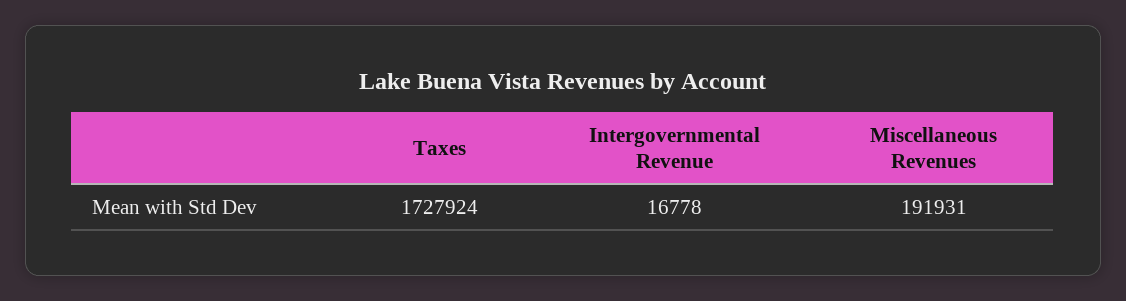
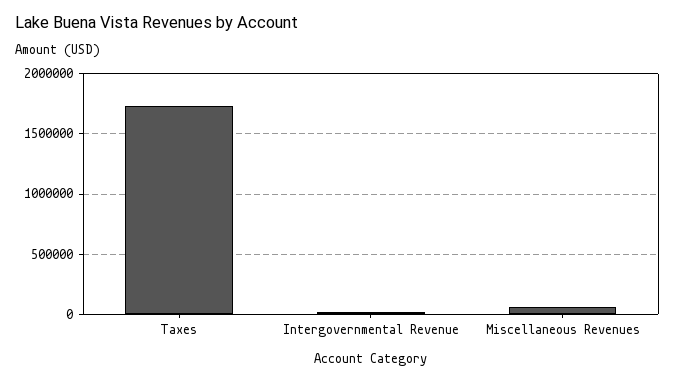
Miscellaneous Revenues: 191931 -> 50000

